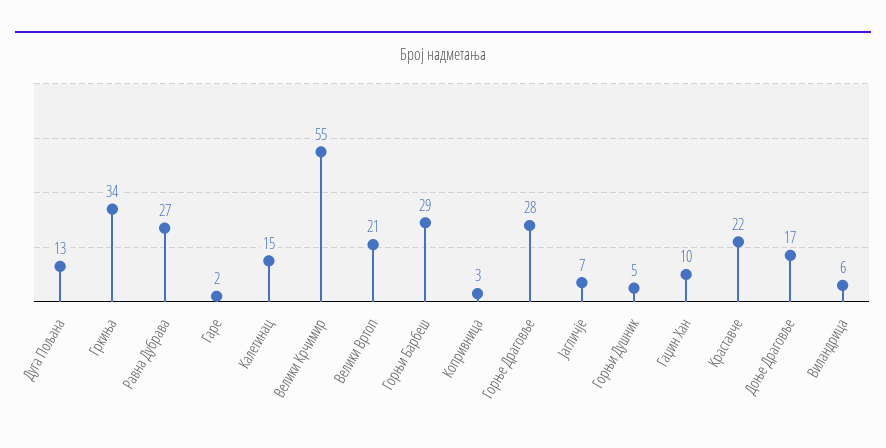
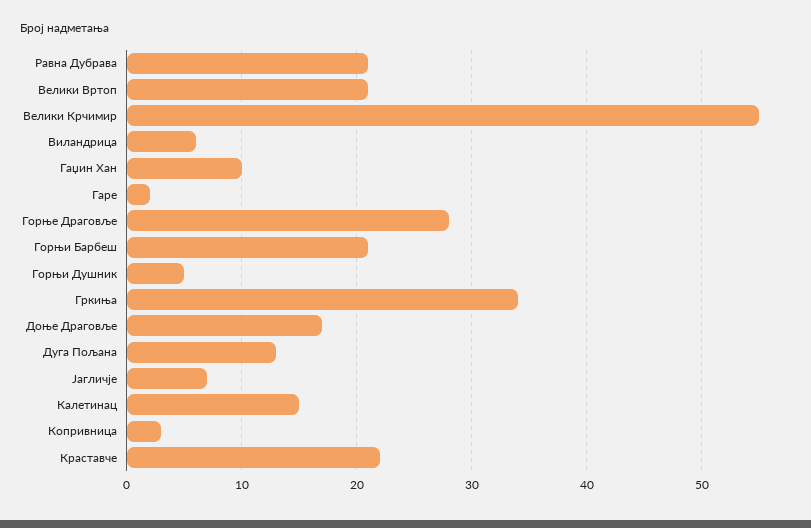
Равна Дубрава: 27 -> 21
Горњи Барбеш: 29 -> 21

